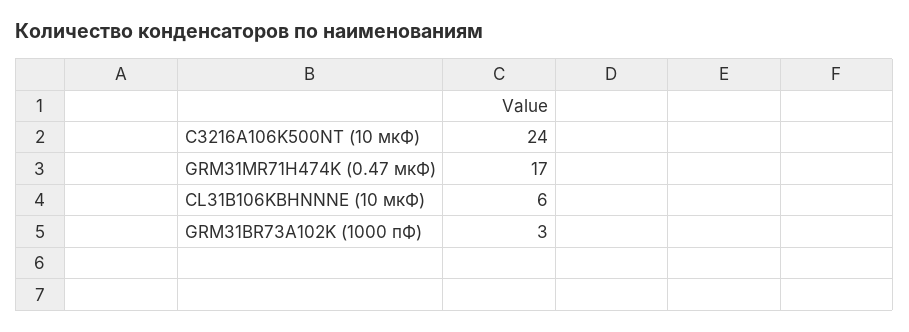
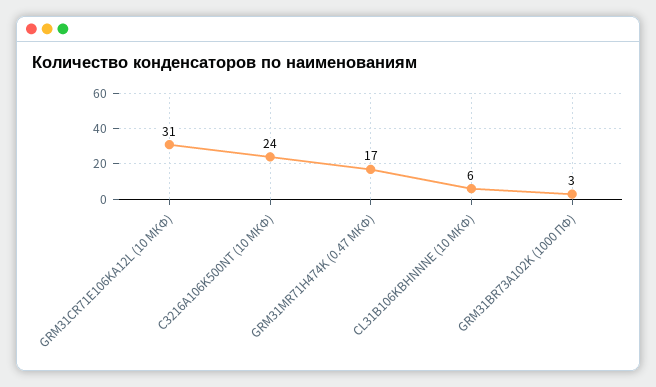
GRM31CR71E106KA12L (10 МКФ): none -> 31

